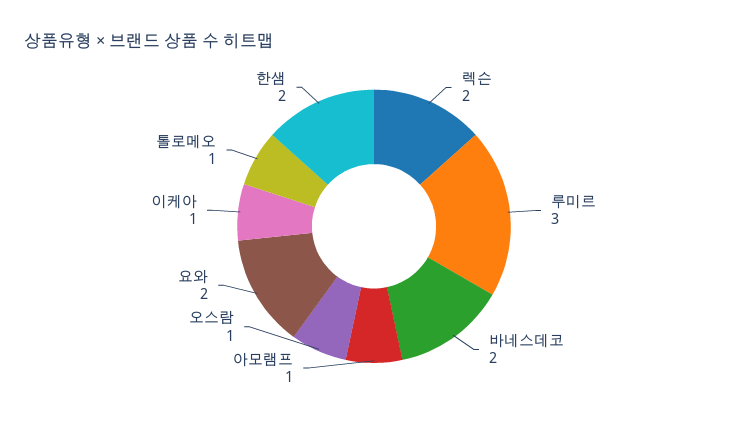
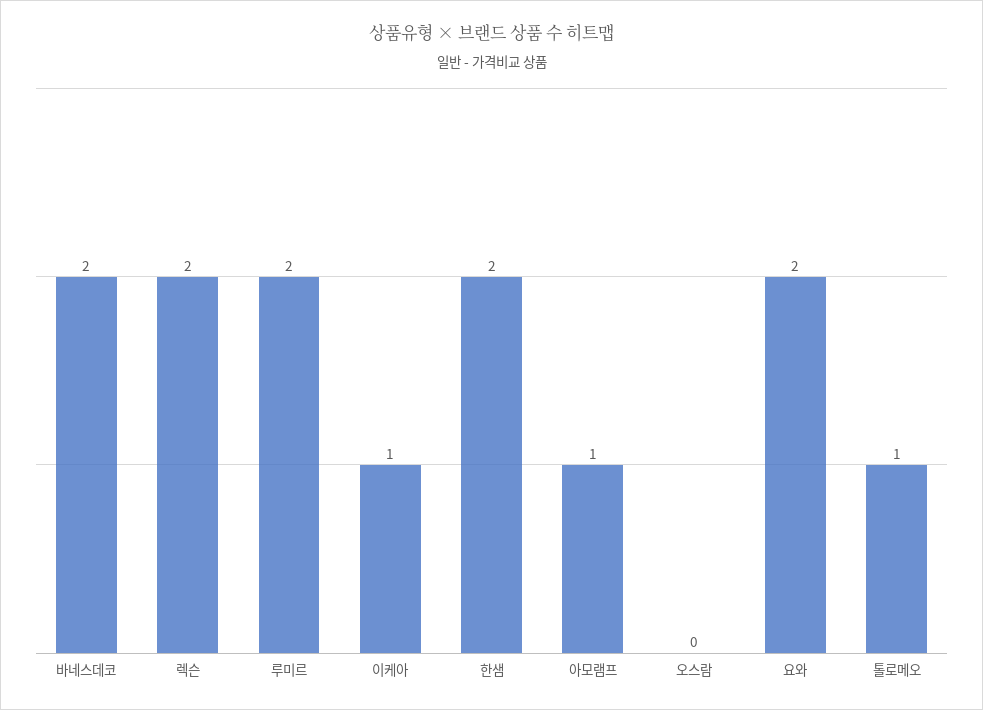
루미르: 3 -> 2
오스람: 1 -> 0

